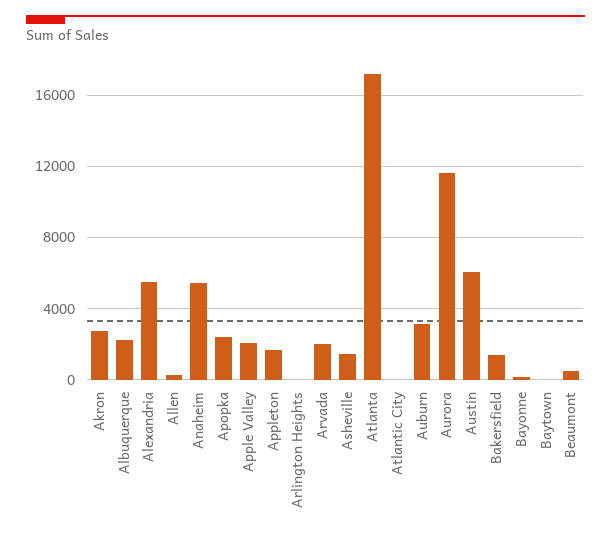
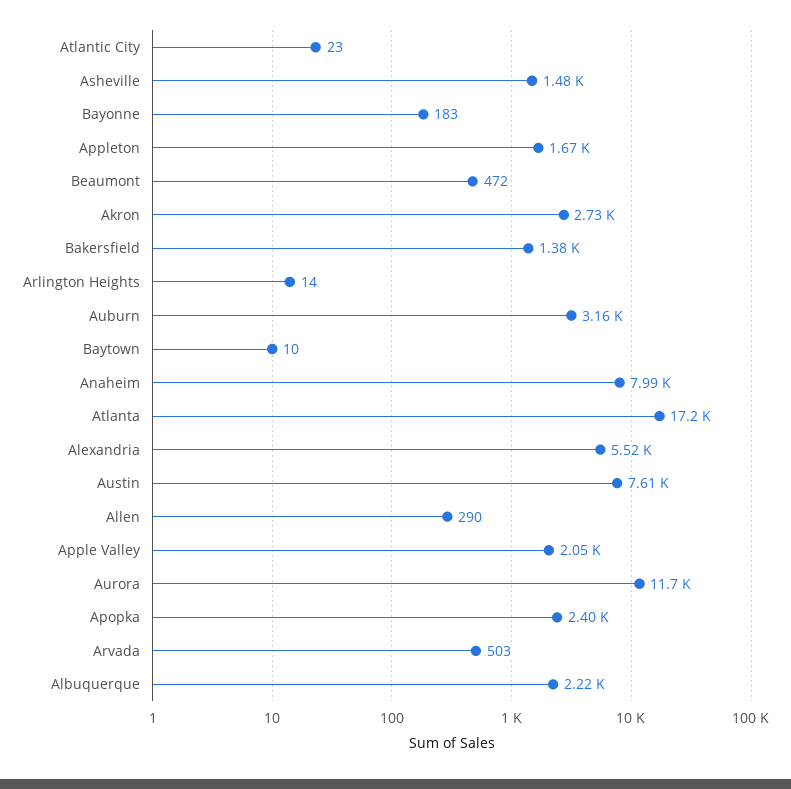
Anaheim: 5500 -> 7990
Arvada: 2000 -> 503
Austin: 6000 -> 7610

